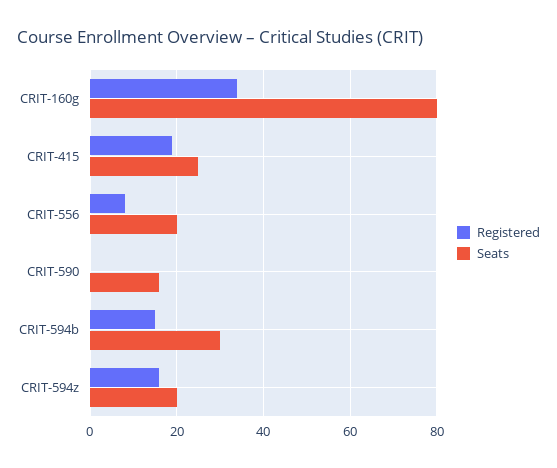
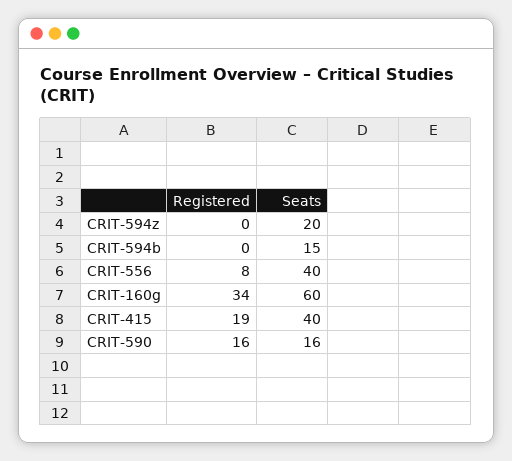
Seats, CRIT-160g: 80 -> 60
Seats, CRIT-415: 25 -> 40
Seats, CRIT-556: 20 -> 40
Registered, CRIT-590: 0 -> 16
Registered, CRIT-594b: 15 -> 0
Seats, CRIT-594b: 30 -> 15
Registered, CRIT-594z: 15 -> 0

